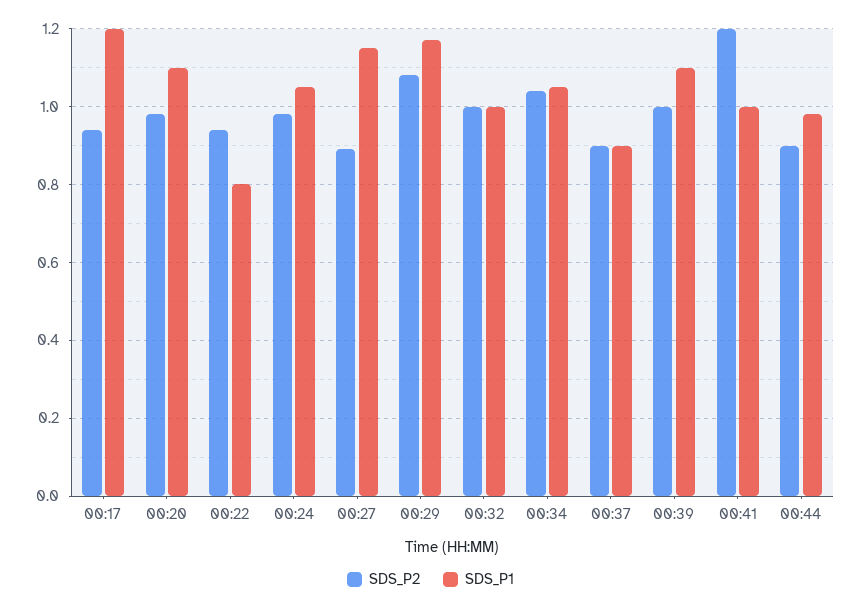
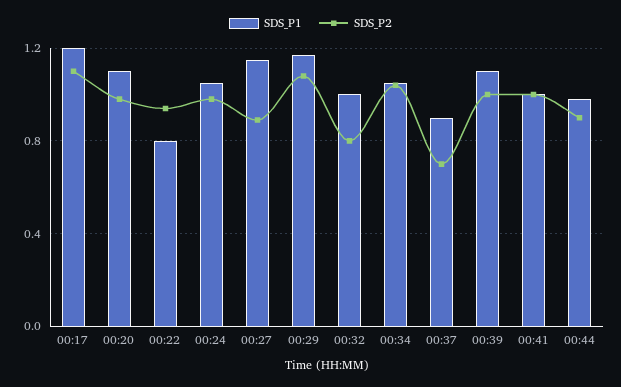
SDS_P2, 00:17: 0.95 -> 1.1
SDS_P2, 00:32: 1 -> 0.8
SDS_P2, 00:37: 0.9 -> 0.7
SDS_P2, 00:41: 1.2 -> 1

